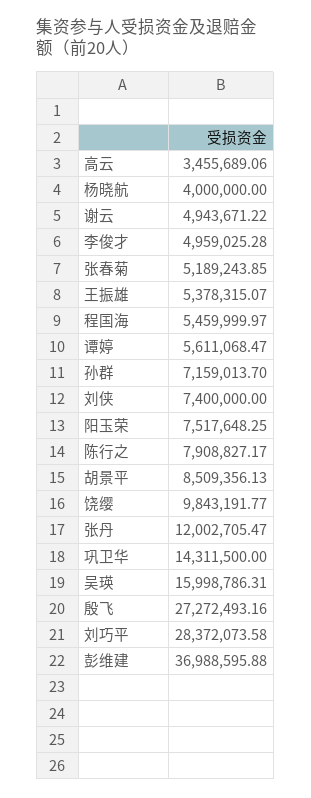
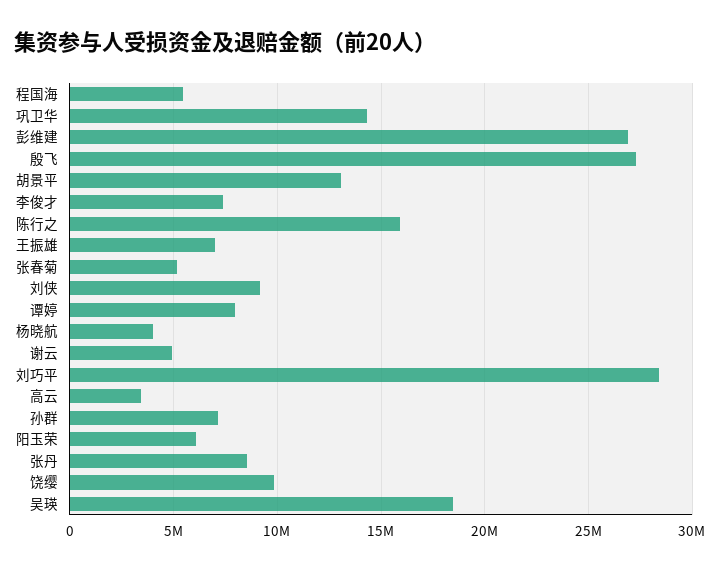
李俊才: 4959025.28 -> 7500000
王振雄: 5378315.07 -> 7000000
谭婷: 5611068.47 -> 8000000
刘侠: 7400000 -> 9000000
阳玉荣: 7517648.25 -> 6000000
陈行之: 7908827.17 -> 16000000
胡景平: 8509356.13 -> 13000000
张丹: 12002705.47 -> 8500000
吴瑛: 15998786.31 -> 18500000
彭维建: 36988595.88 -> 27000000

